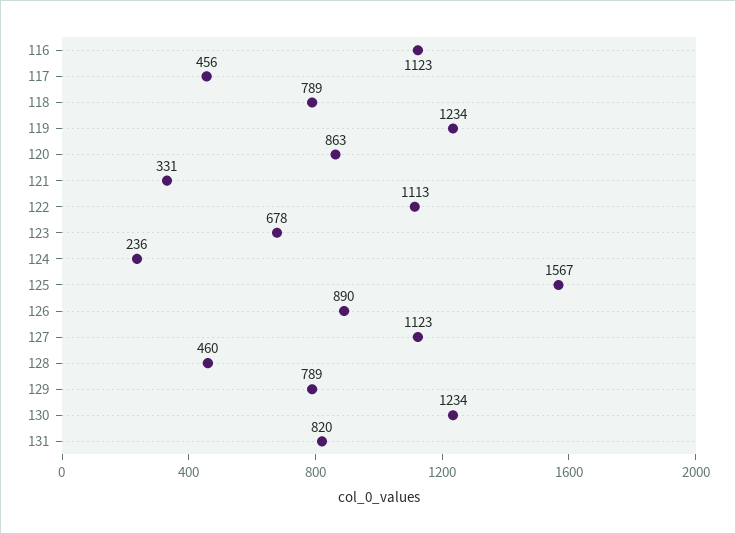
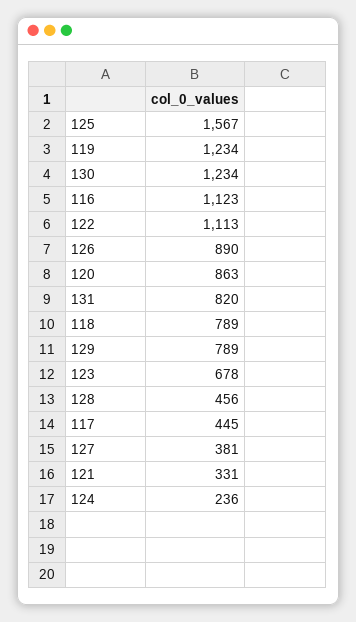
117: 456 -> 445
127: 1123 -> 381
128: 460 -> 456

